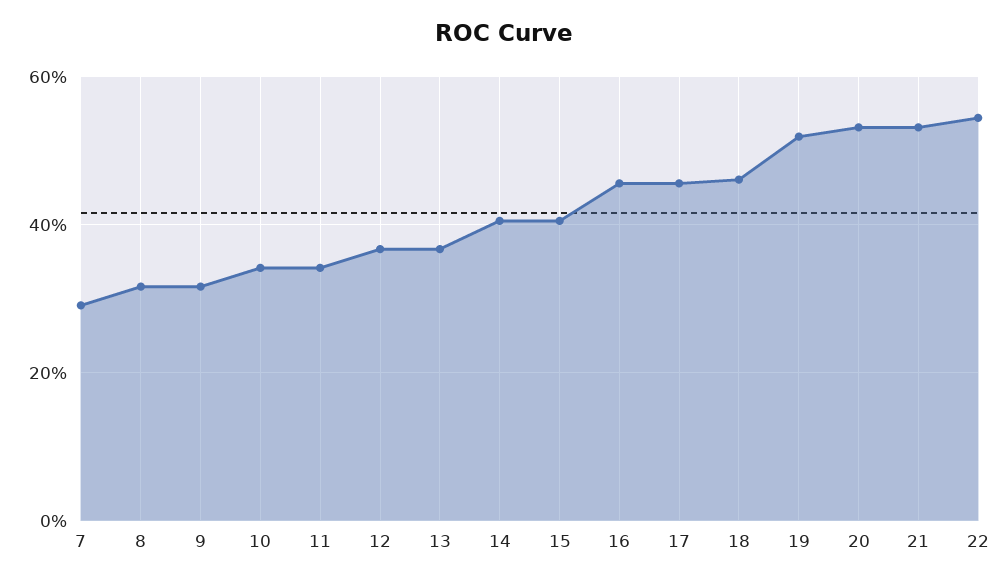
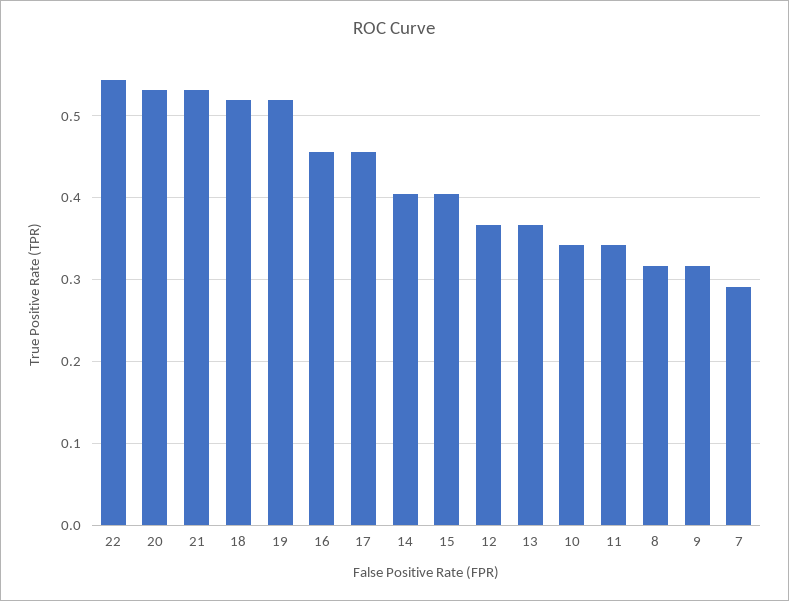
18: 0.46 -> 0.52

